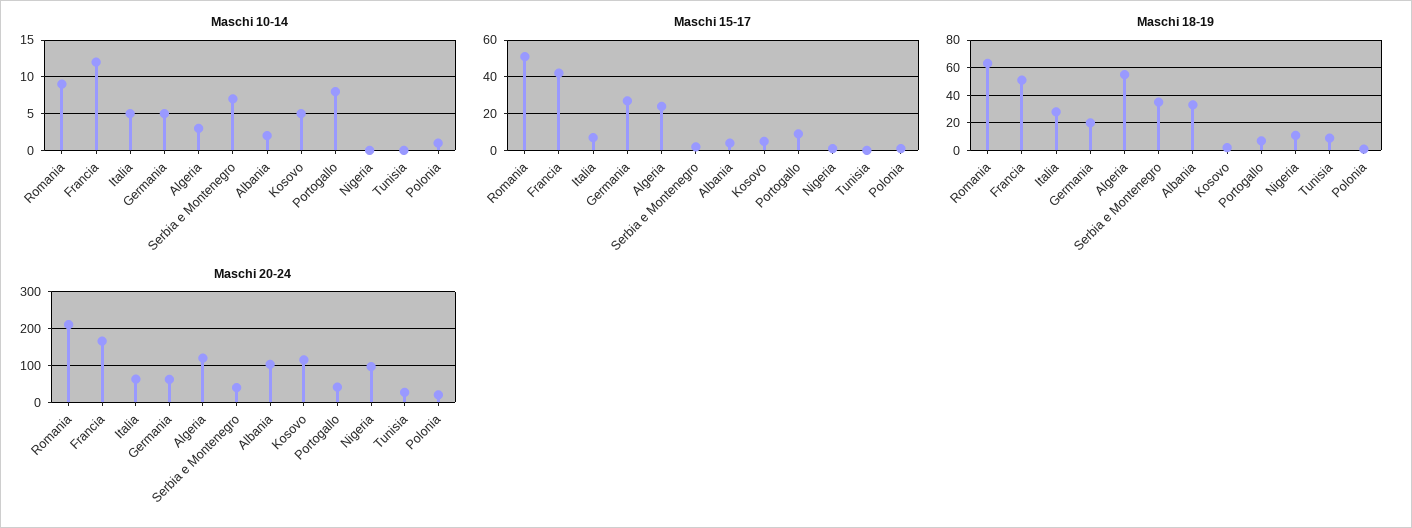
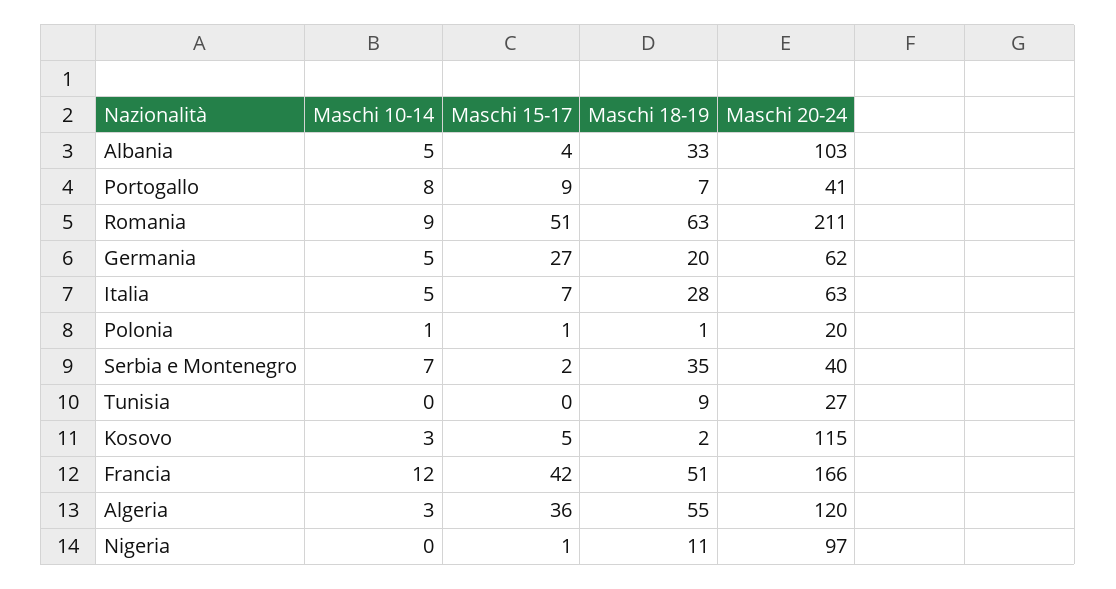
Maschi 10-14, Albania: 2 -> 5
Maschi 10-14, Kosovo: 5 -> 3
Maschi 15-17, Algeria: 25 -> 36

